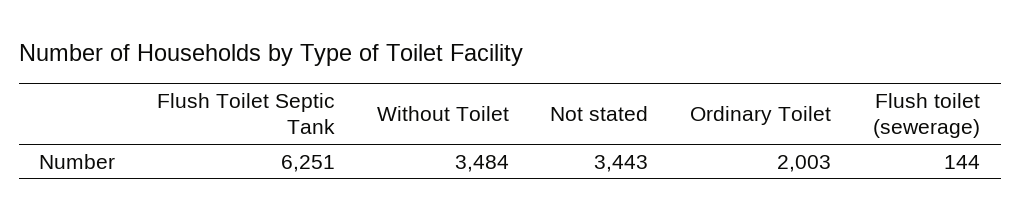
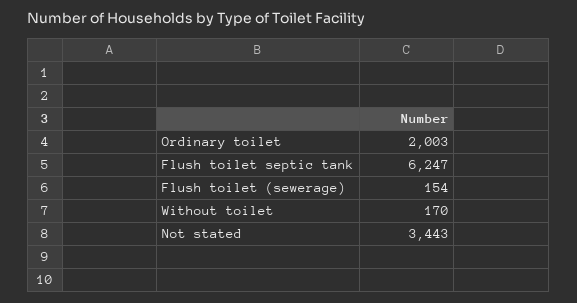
Flush Toilet Septic Tank: 6251 -> 6247
Without Toilet: 3484 -> 170
Flush toilet (sewerage): 144 -> 154

